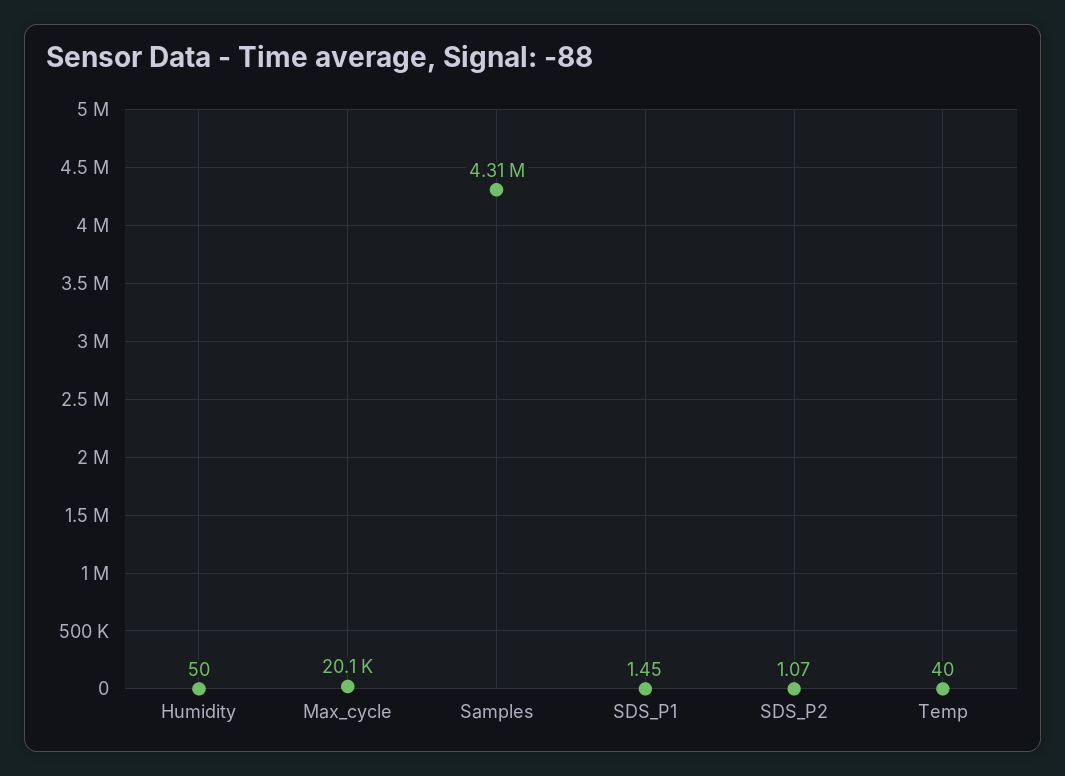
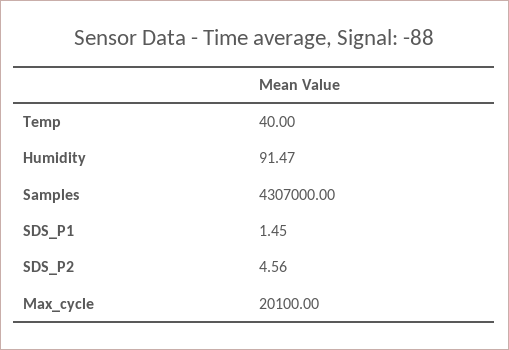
Humidity: 50 -> 91.47
SDS_P2: 1.07 -> 4.56

